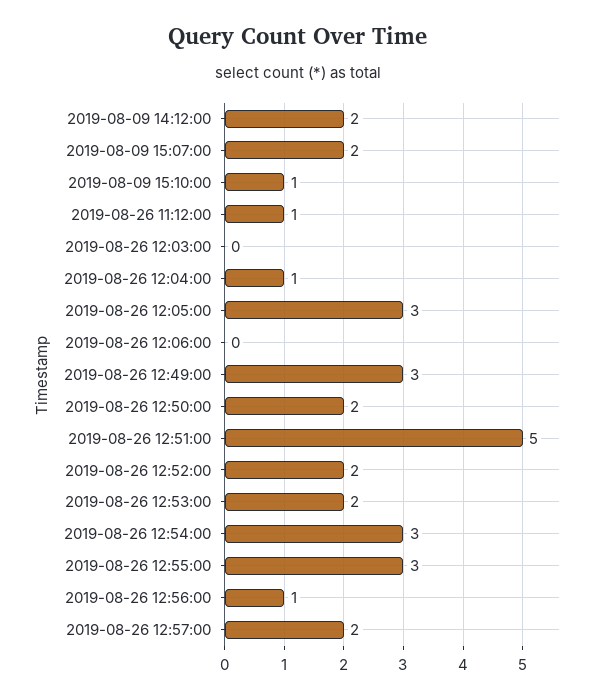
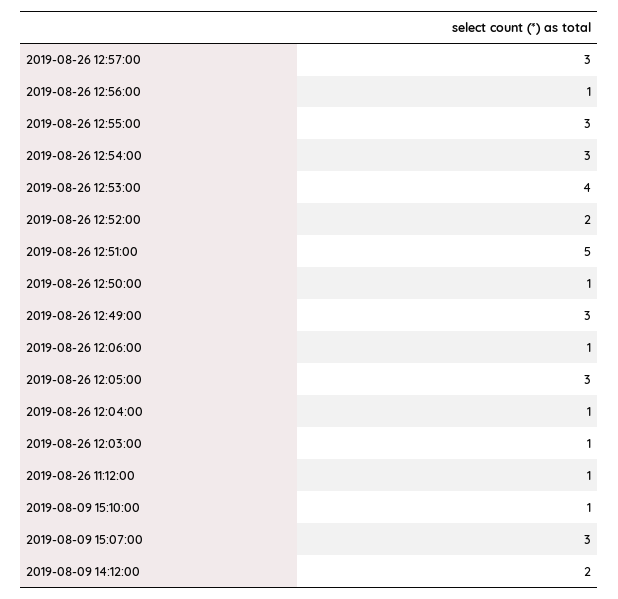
2019-08-09 15:07:00: 2 -> 3
2019-08-26 12:03:00: 0 -> 1
2019-08-26 12:06:00: 0 -> 1
2019-08-26 12:50:00: 2 -> 1
2019-08-26 12:53:00: 2 -> 4
2019-08-26 12:57:00: 2 -> 3

